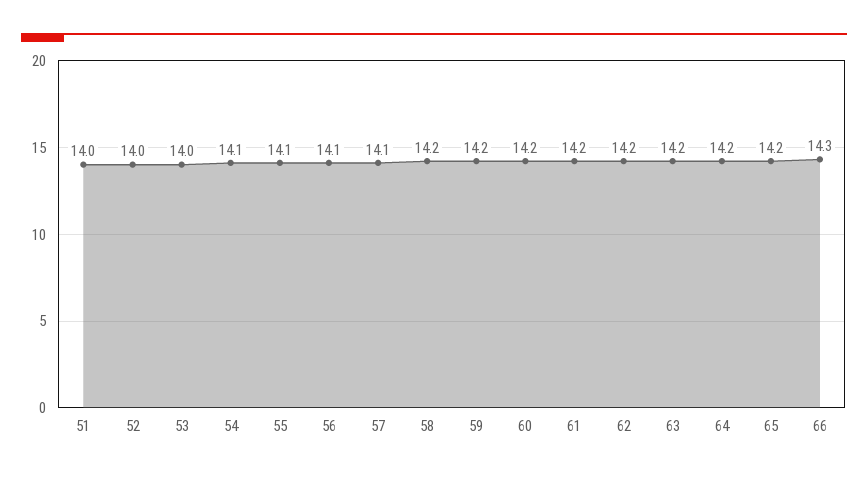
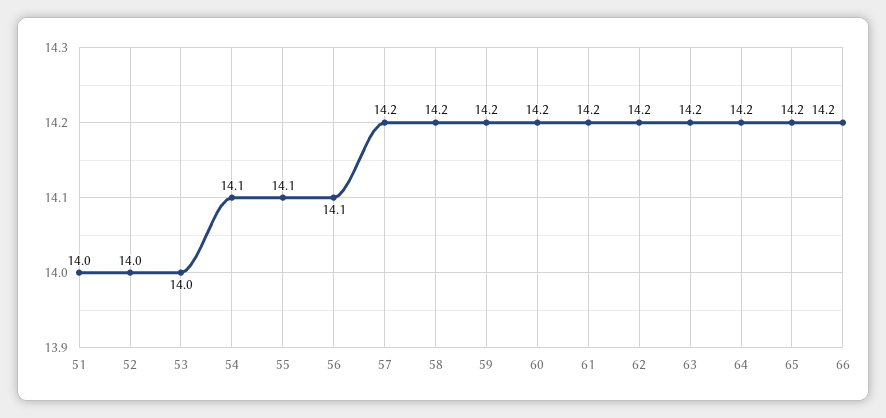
57: 14.1 -> 14.2
66: 14.3 -> 14.2

